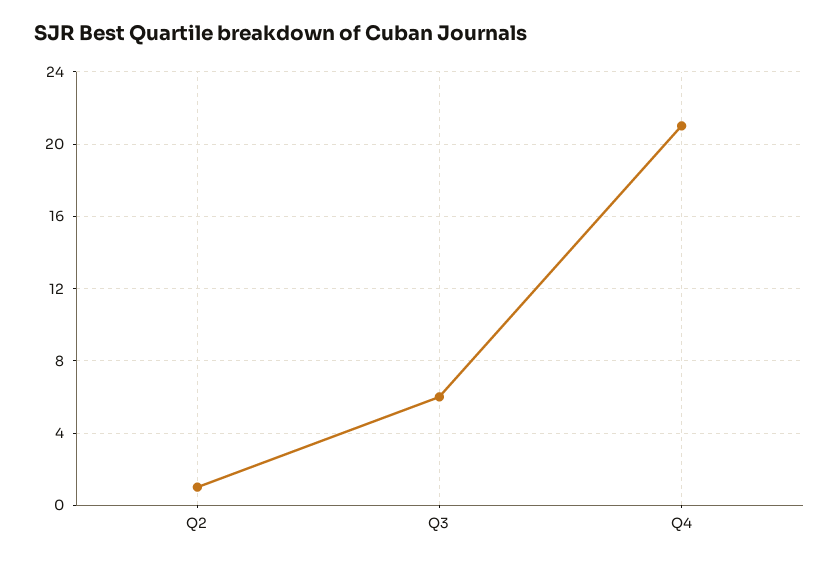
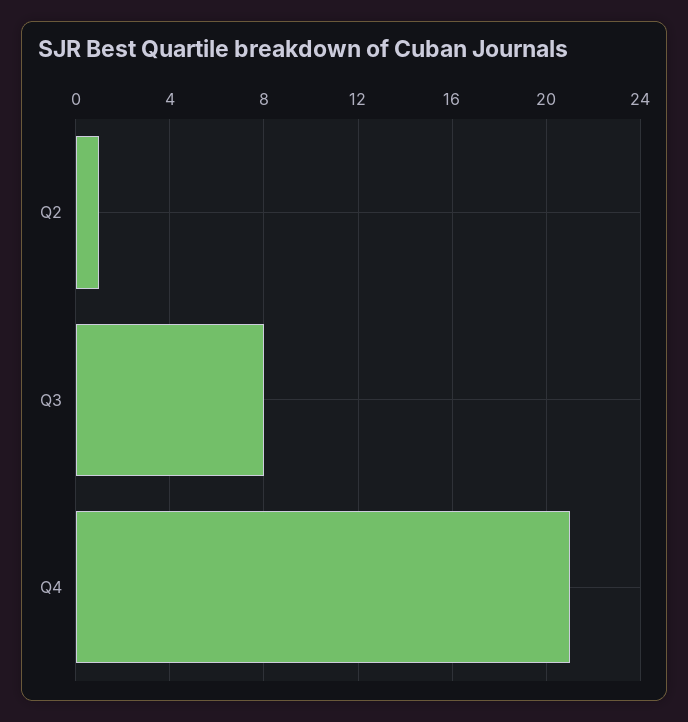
Q3: 6 -> 8

